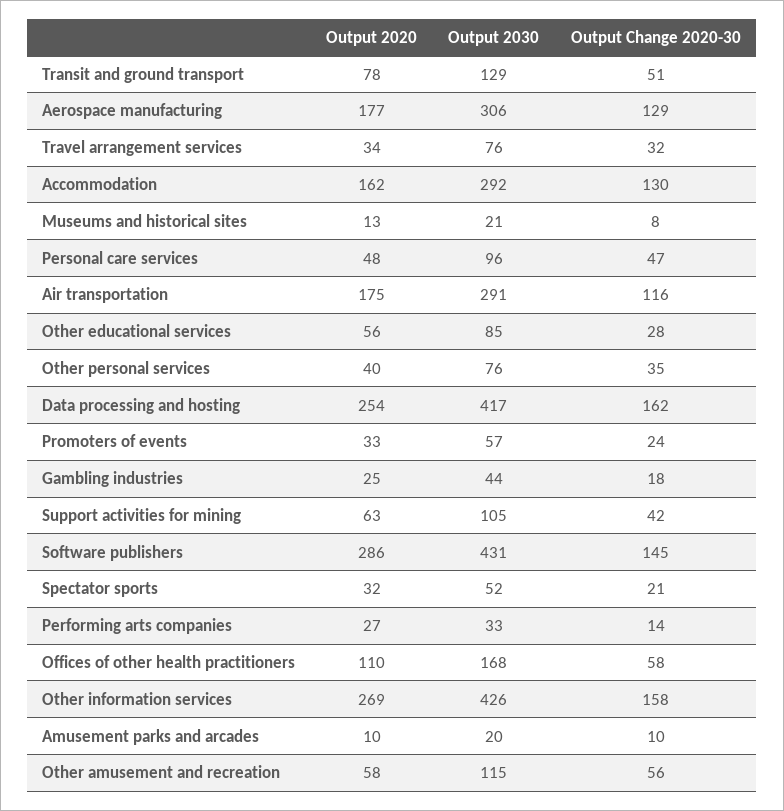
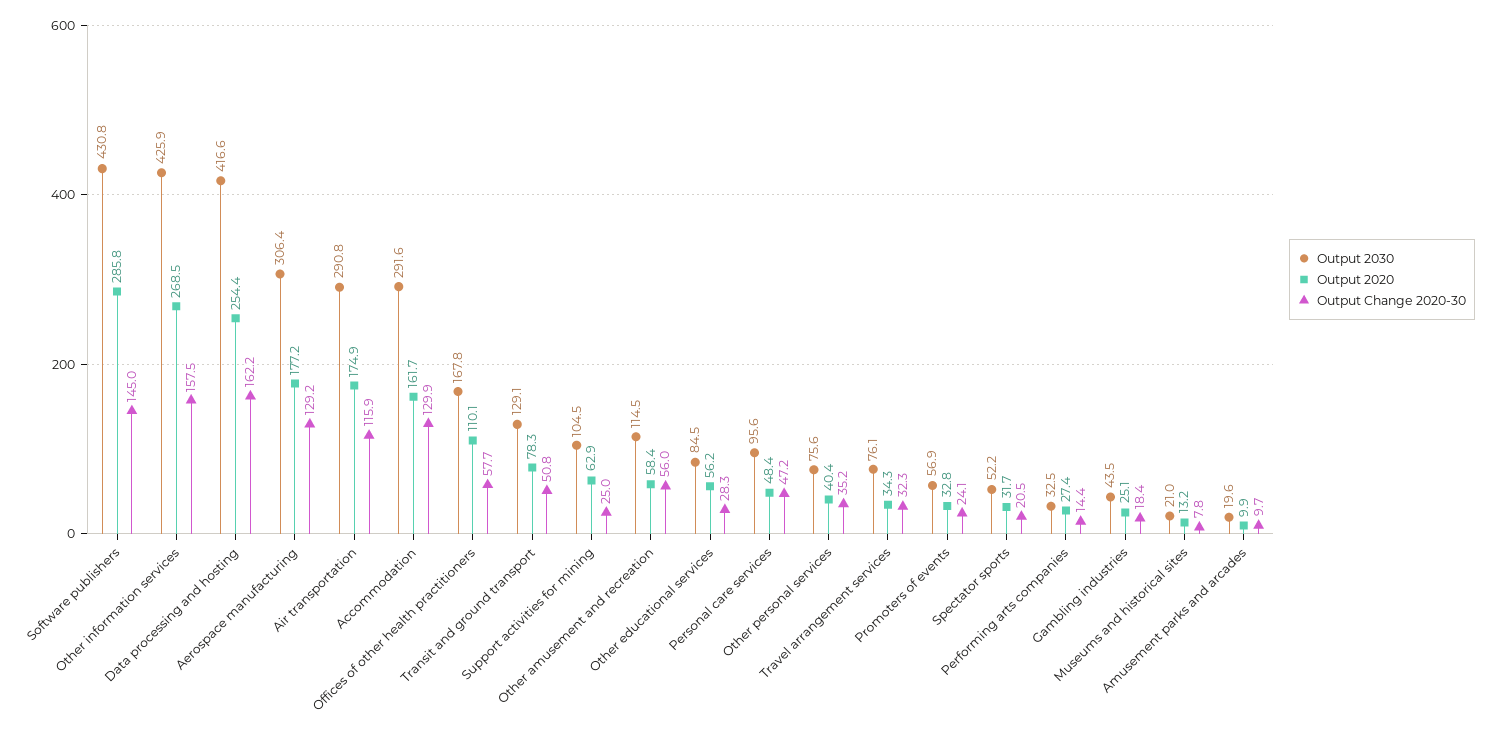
Output Change 2020-30, Support activities for mining: 42 -> 25

